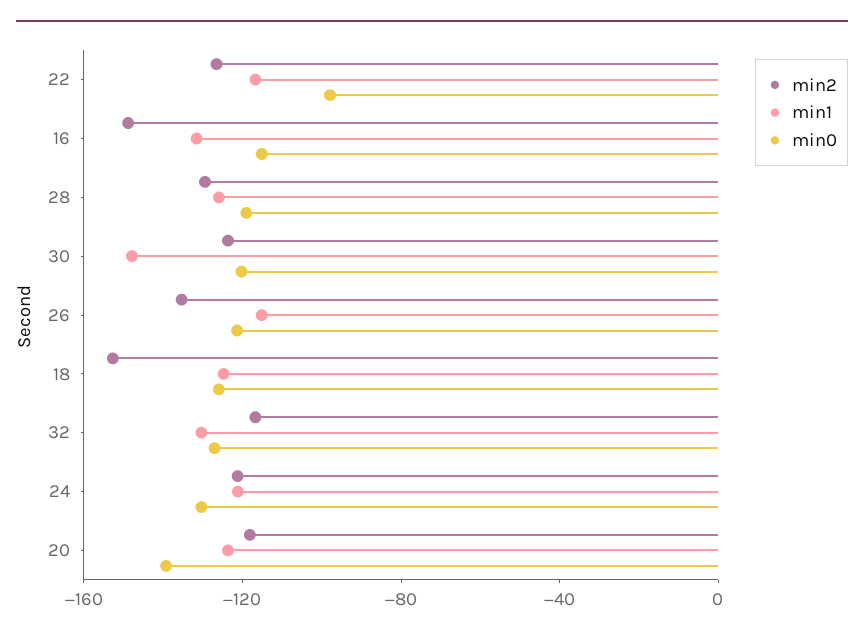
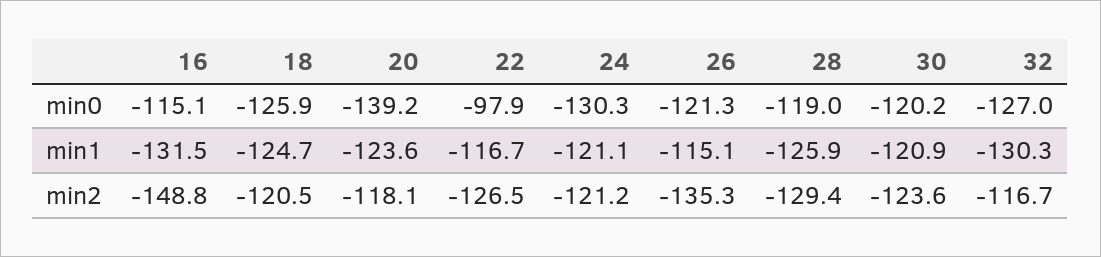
min1, 30: -150 -> -120.9
min2, 18: -150 -> -120.5

